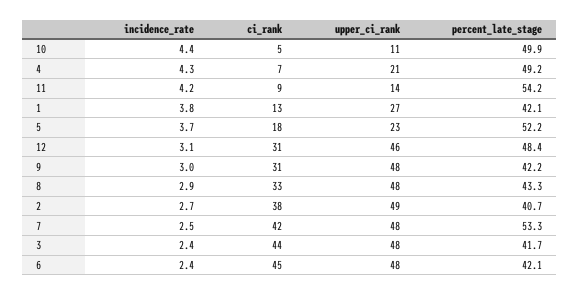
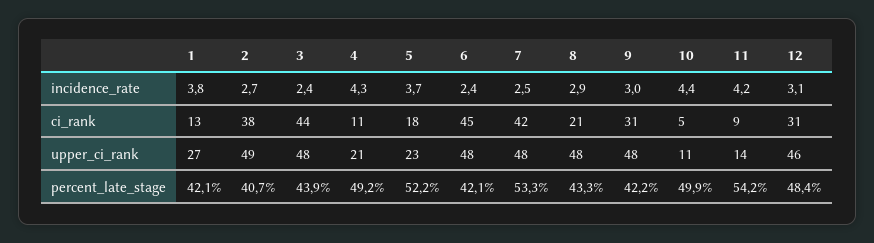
ci_rank, 4: 7 -> 11
ci_rank, 8: 33 -> 21
percent_late_stage, 3: 41.7 -> 43.9

